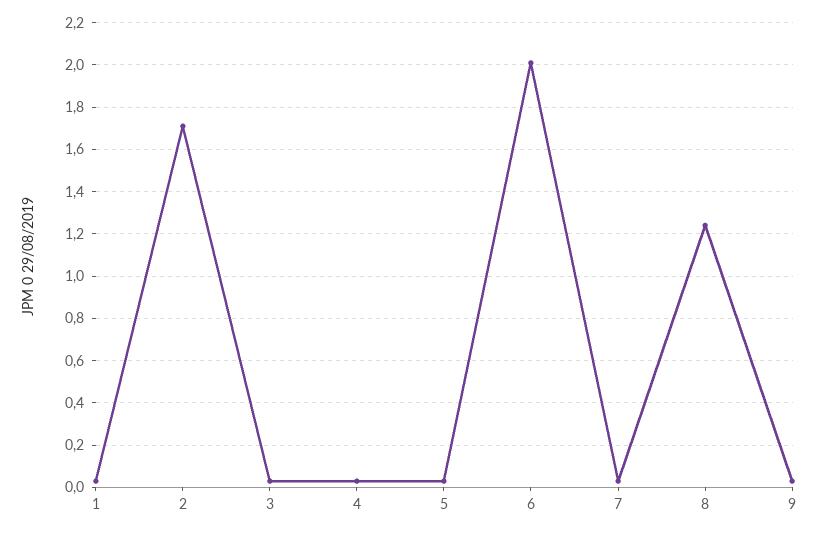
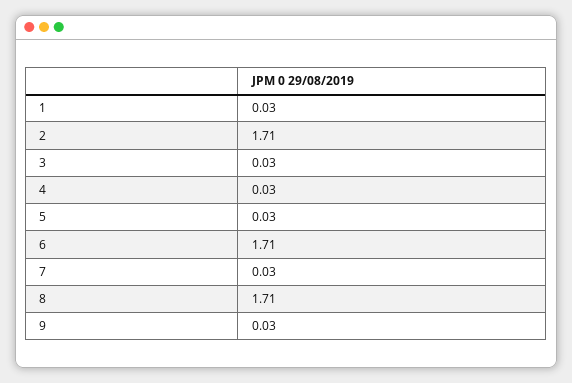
6: 2 -> 1.71
8: 1.25 -> 1.71

